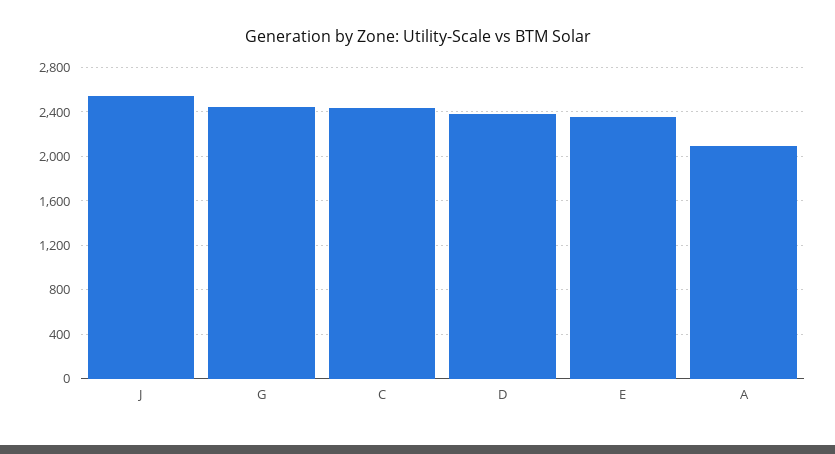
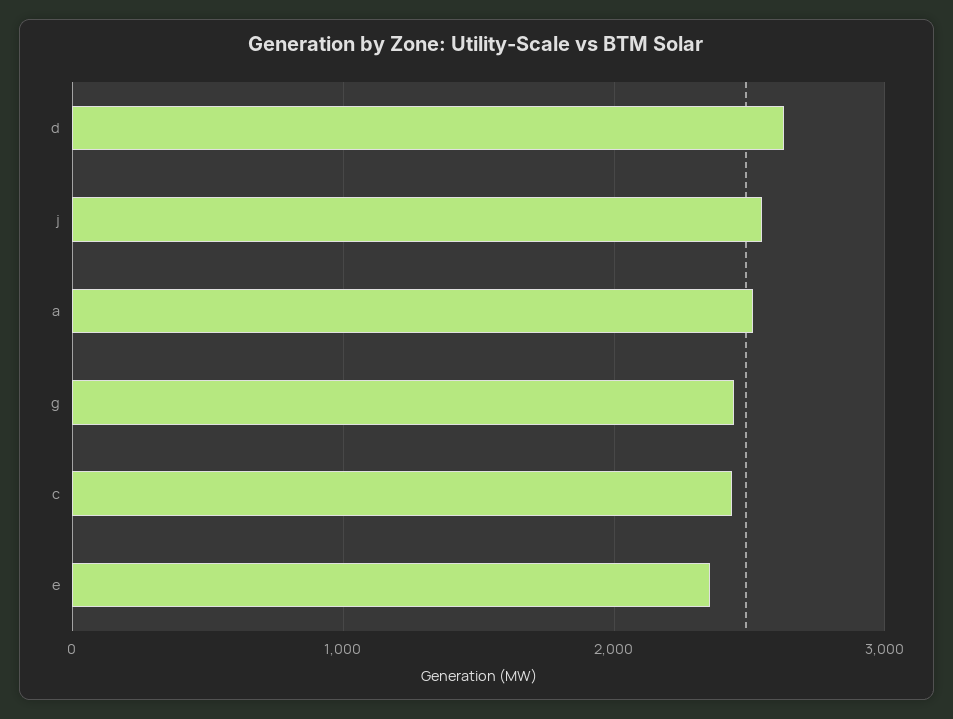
D: 2400 -> 2600
A: 2100 -> 2500

